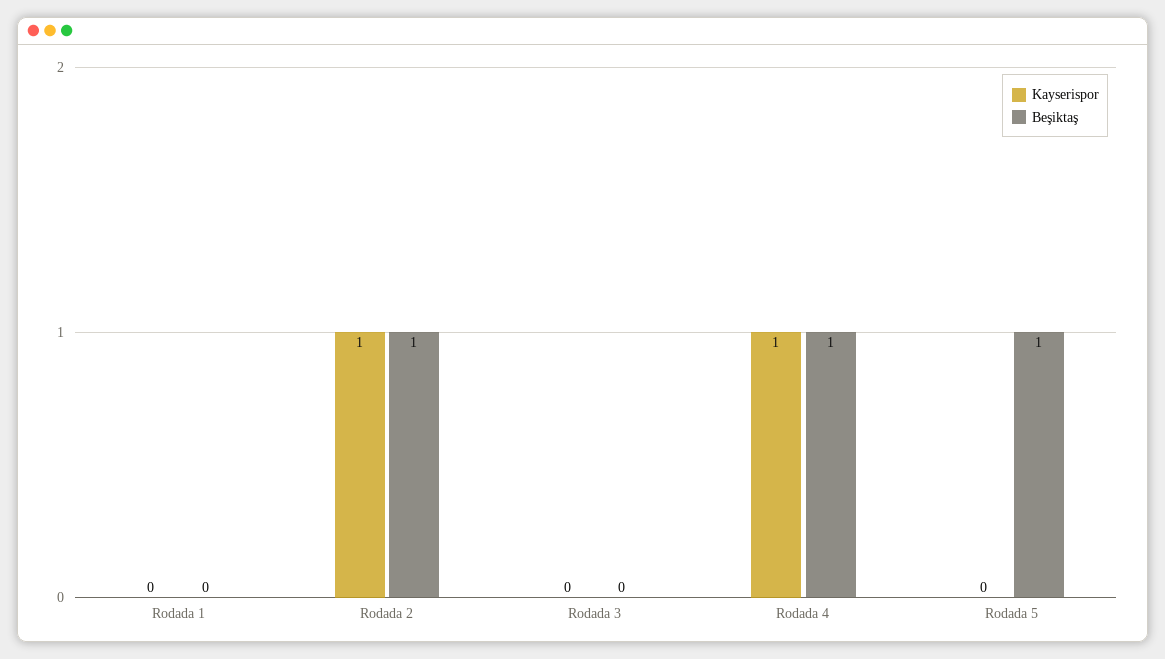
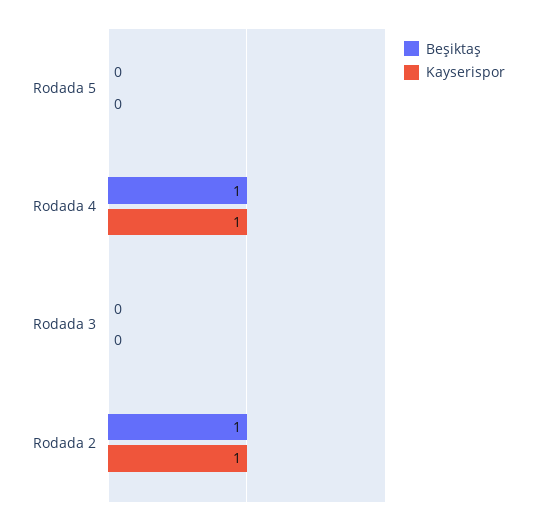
Kayserispor, Rodada 1: 0 -> none
Beşiktaş, Rodada 1: 0 -> none
Beşiktaş, Rodada 5: 1 -> 0

